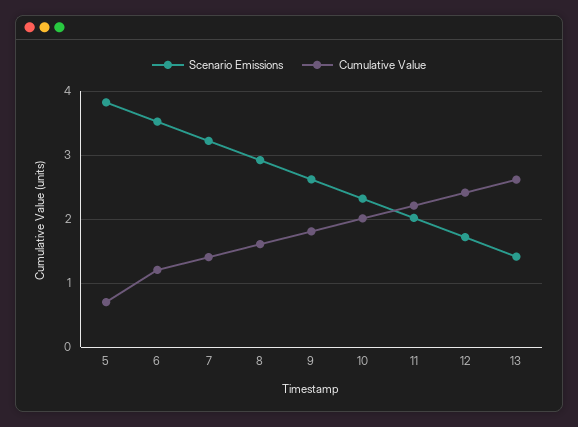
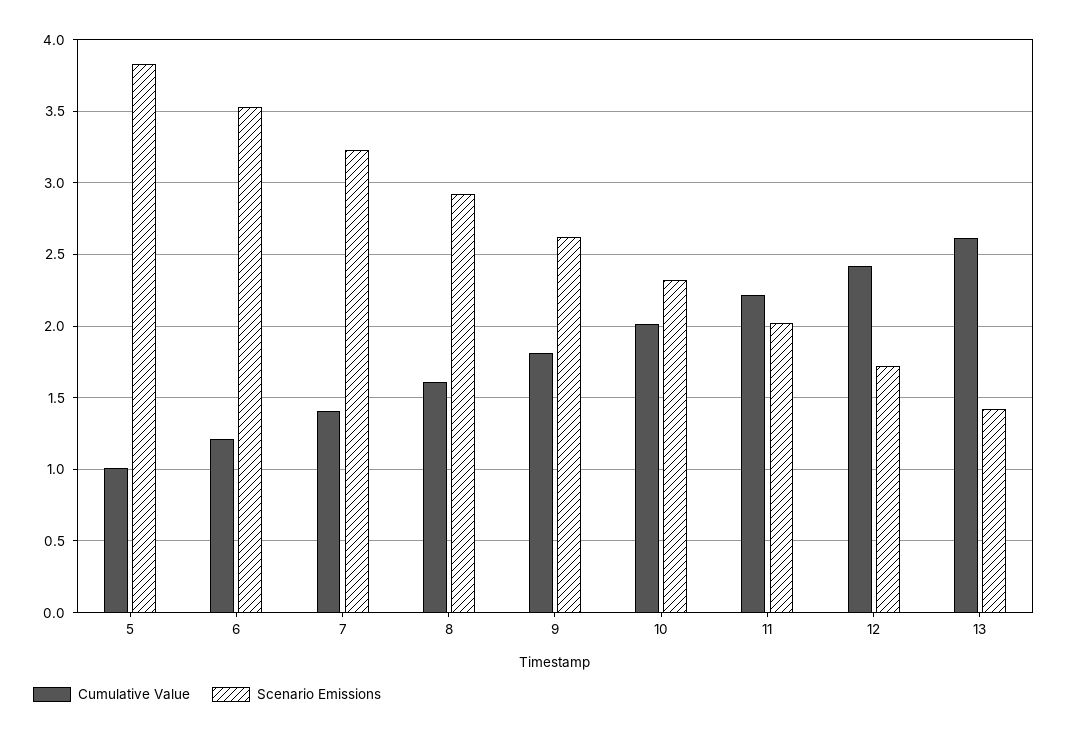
Cumulative Value, 5: 0.7 -> 1

